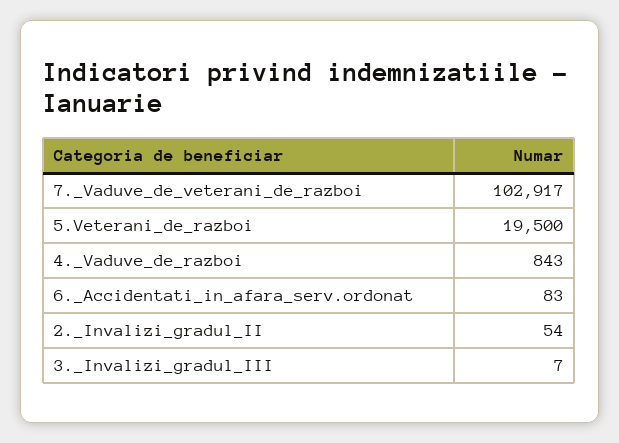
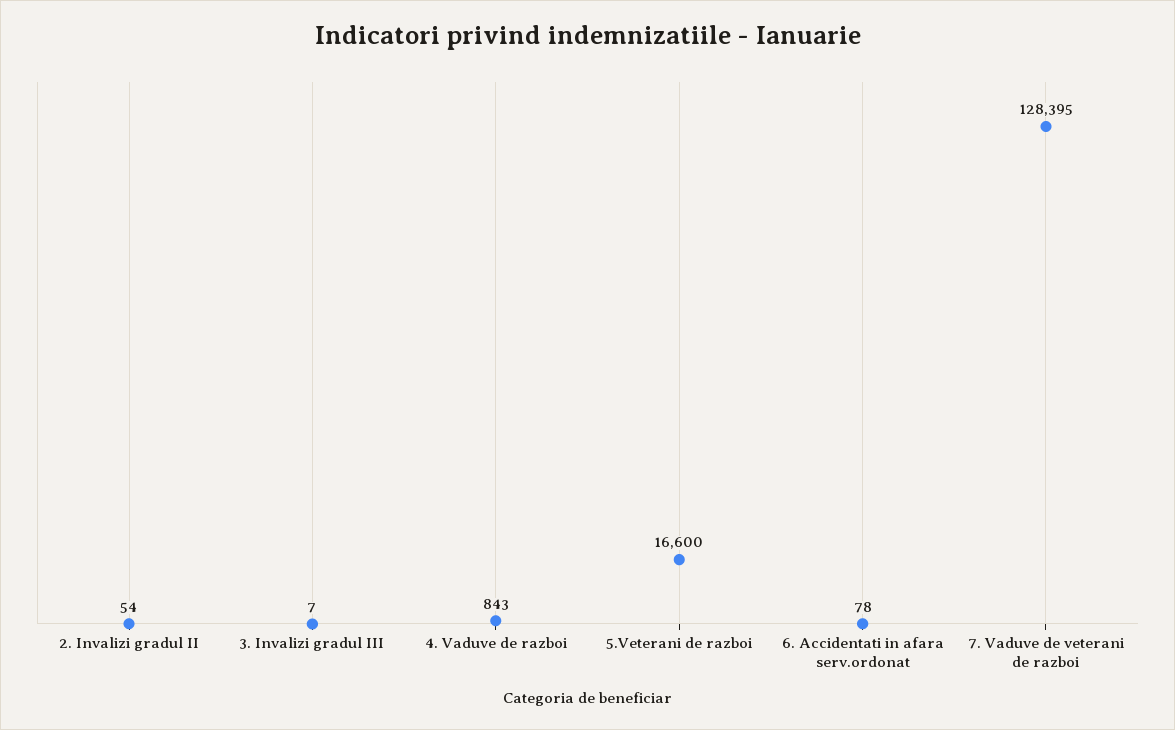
7._Vaduve_de_veterani_de_razboi: 102917 -> 128395
5.Veterani_de_razboi: 19500 -> 16600
6._Accidentati_in_afara_serv.ordonat: 83 -> 78

